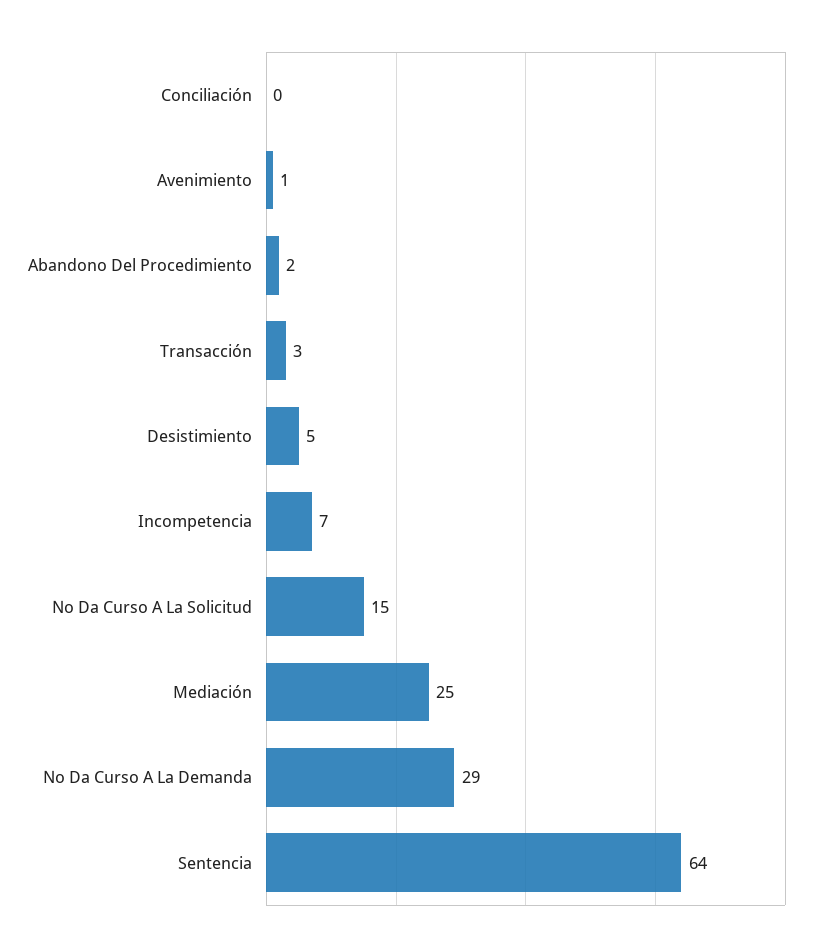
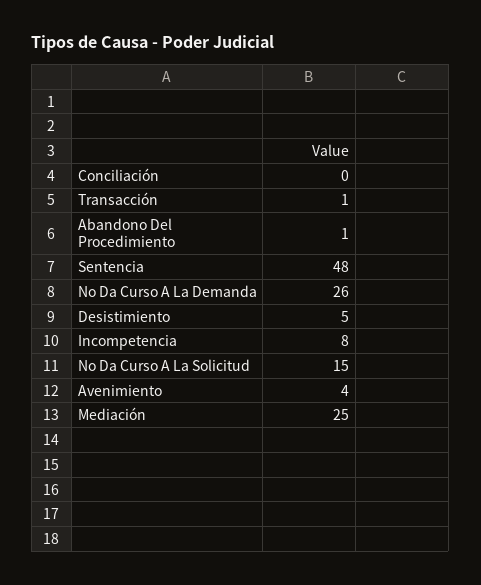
Avenimiento: 1 -> 4
Abandono Del Procedimiento: 2 -> 1
Transacción: 3 -> 1
Incompetencia: 7 -> 8
No Da Curso A La Demanda: 29 -> 26
Sentencia: 64 -> 48

